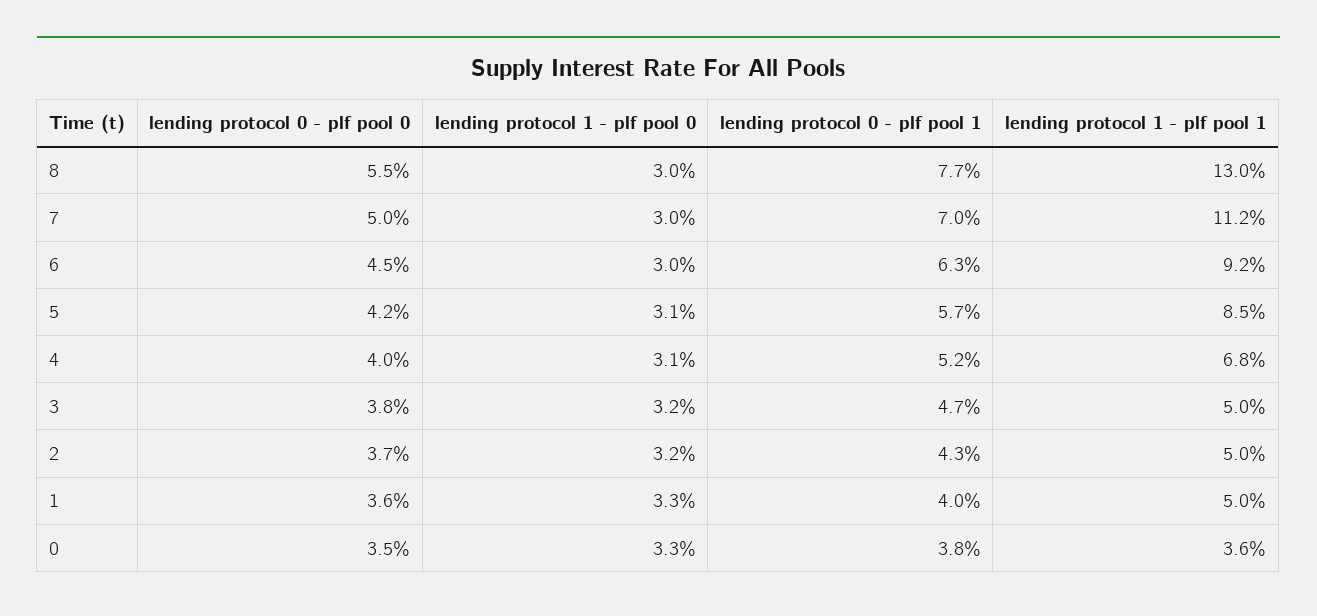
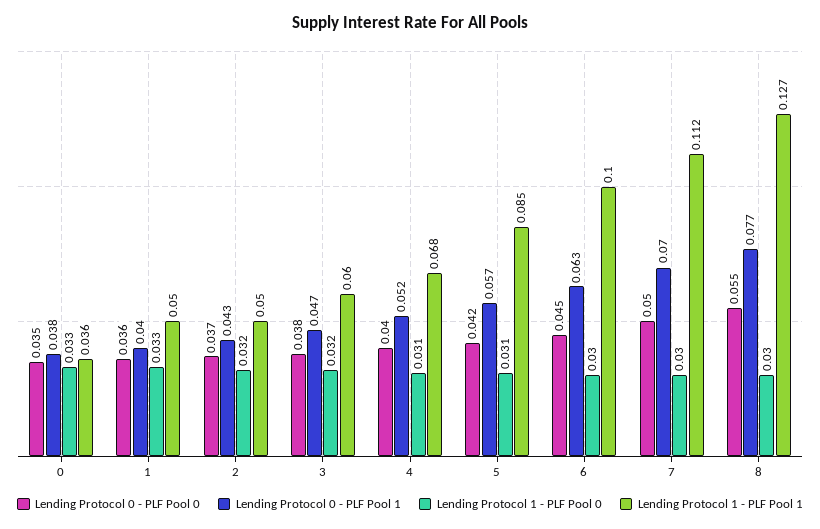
lending protocol 1 - plf pool 1, 8: 0.13 -> 0.127
lending protocol 1 - plf pool 1, 6: 0.092 -> 0.1
lending protocol 1 - plf pool 1, 3: 0.05 -> 0.06

